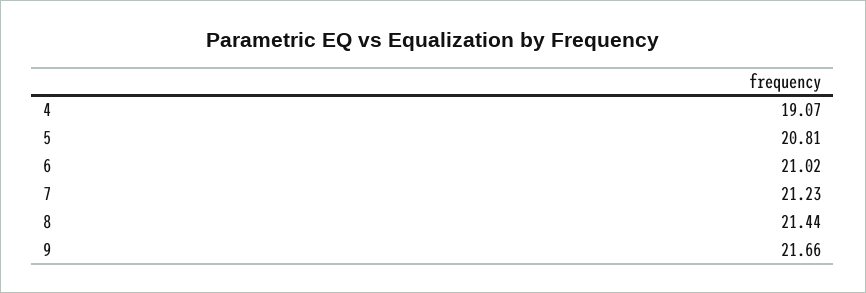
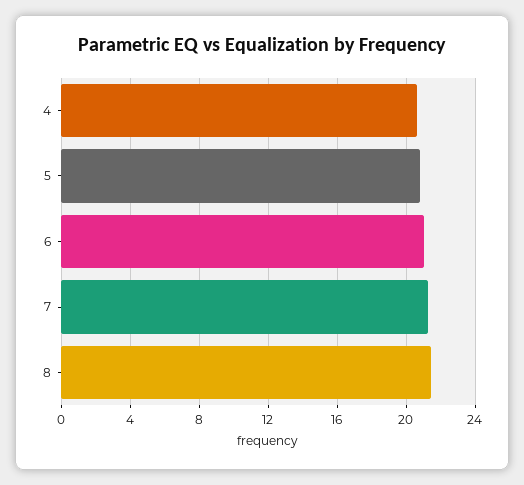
4: 19.07 -> 20.5
9: 21.66 -> none

